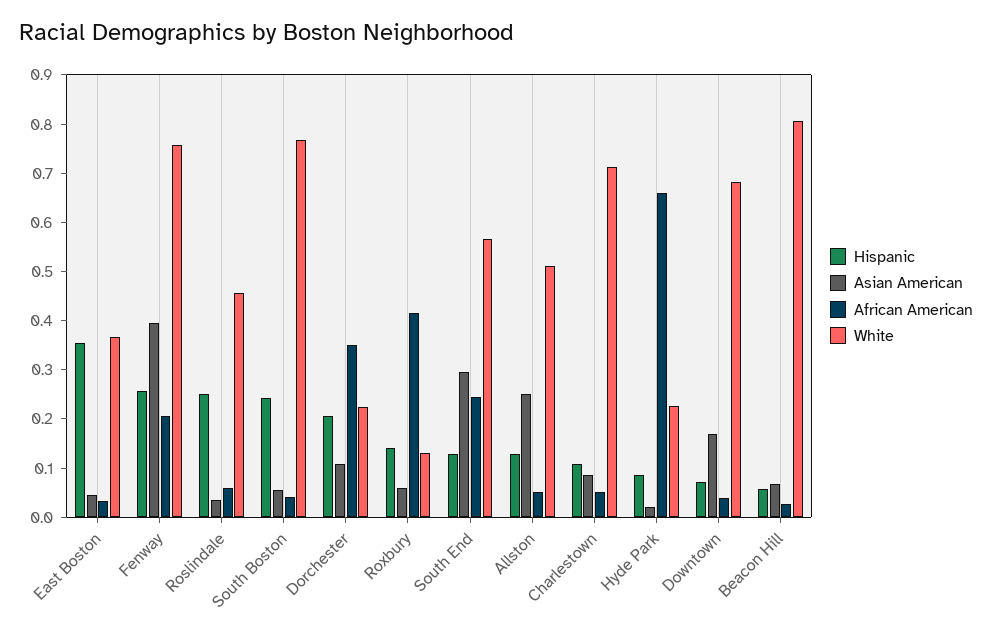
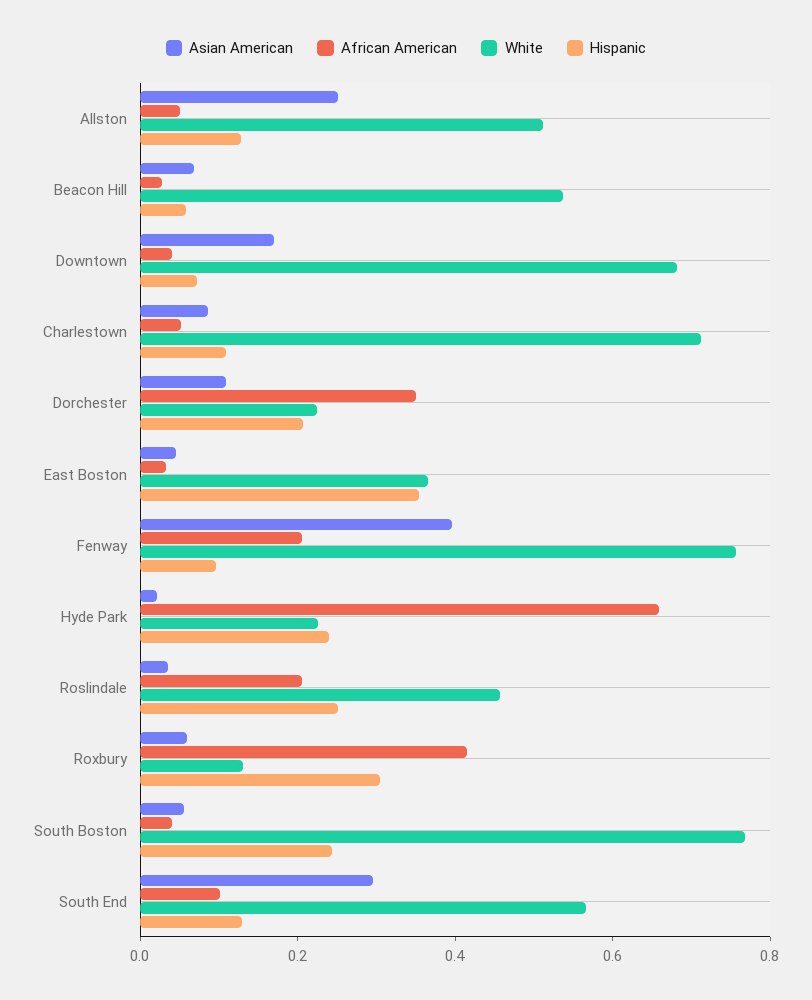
Hispanic, Fenway: 0.26 -> 0.1
African American, Roslindale: 0.06 -> 0.2
Hispanic, Roxbury: 0.14 -> 0.3
African American, South End: 0.24 -> 0.1
Hispanic, Hyde Park: 0.08 -> 0.25
White, Beacon Hill: 0.8 -> 0.55

